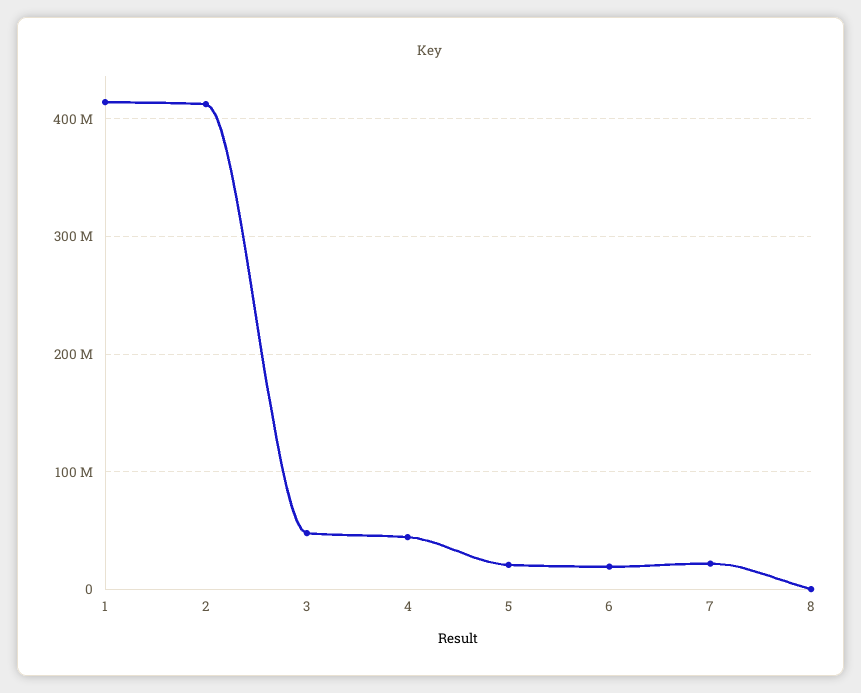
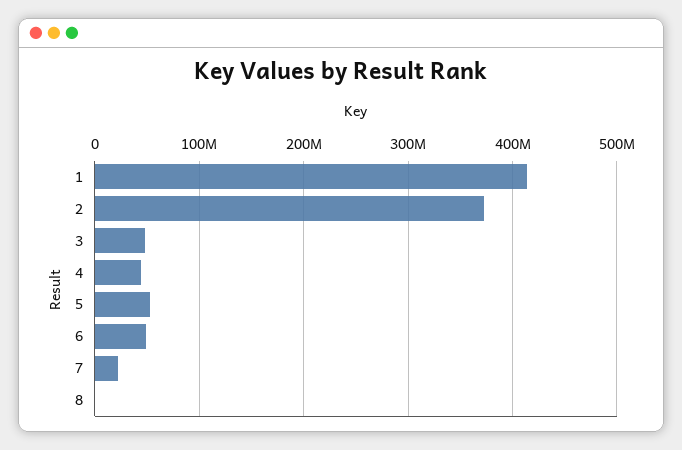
2: 410000000 -> 370000000
5: 20000000 -> 50000000
6: 20000000 -> 50000000

